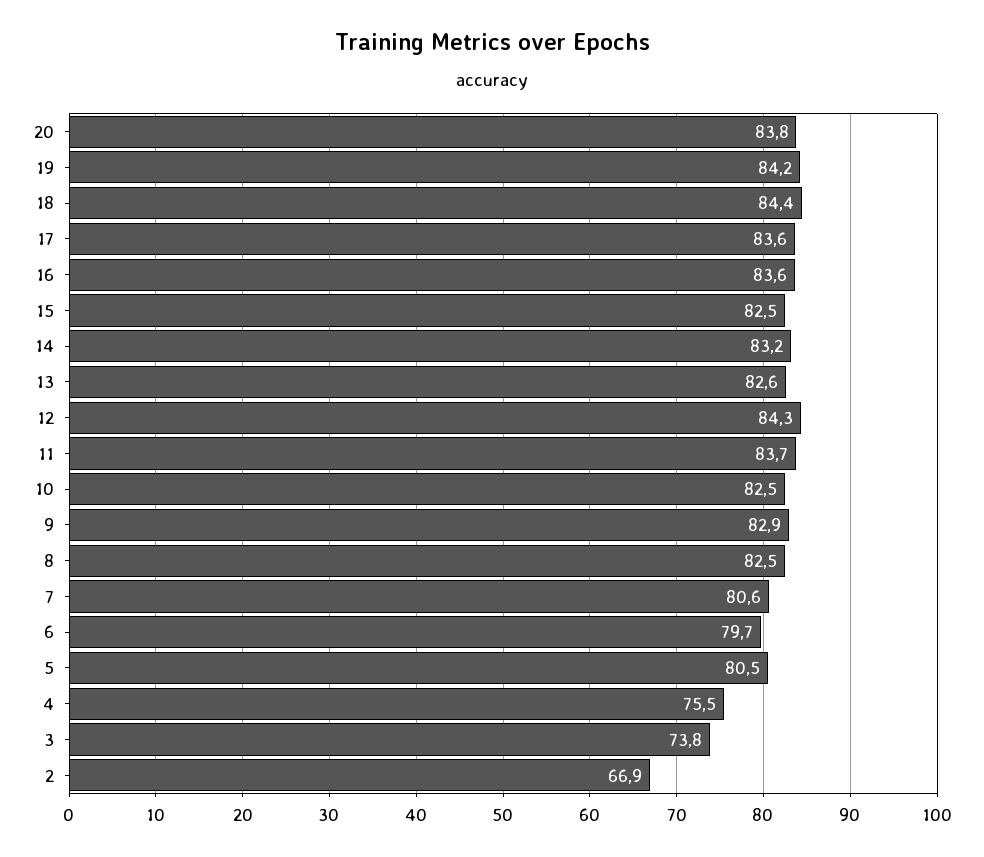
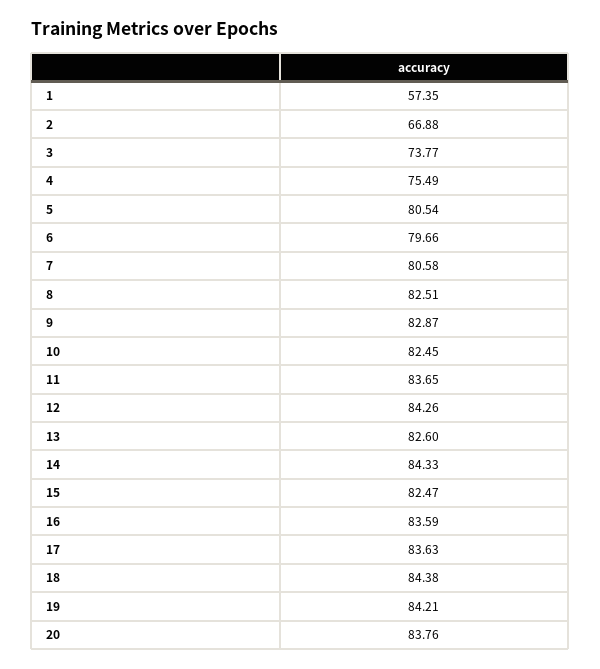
14: 83.2 -> 84.33
1: none -> 57.35

